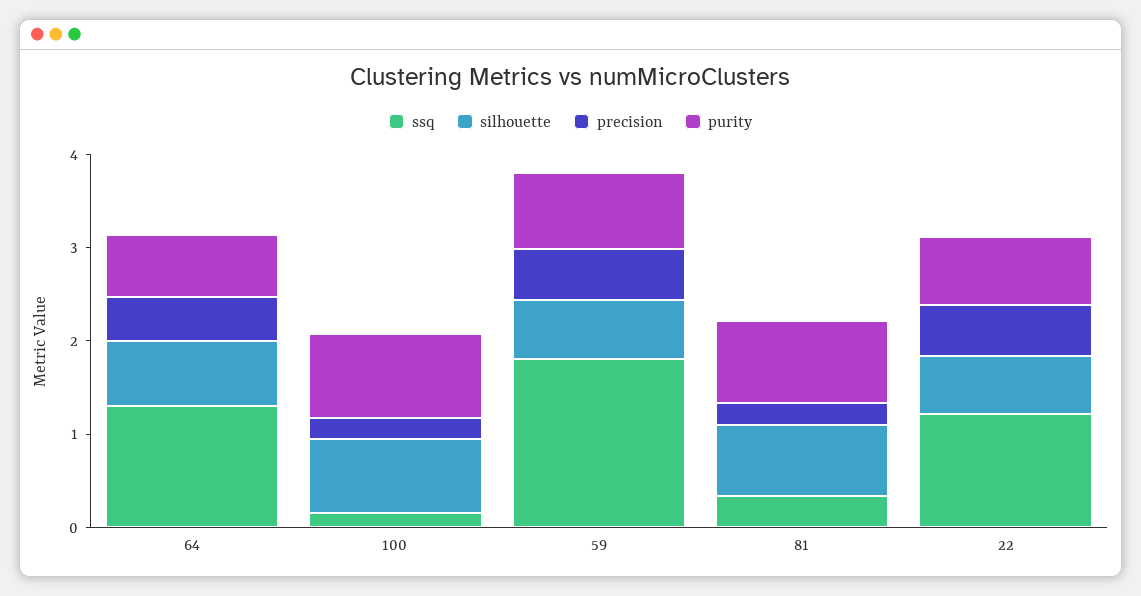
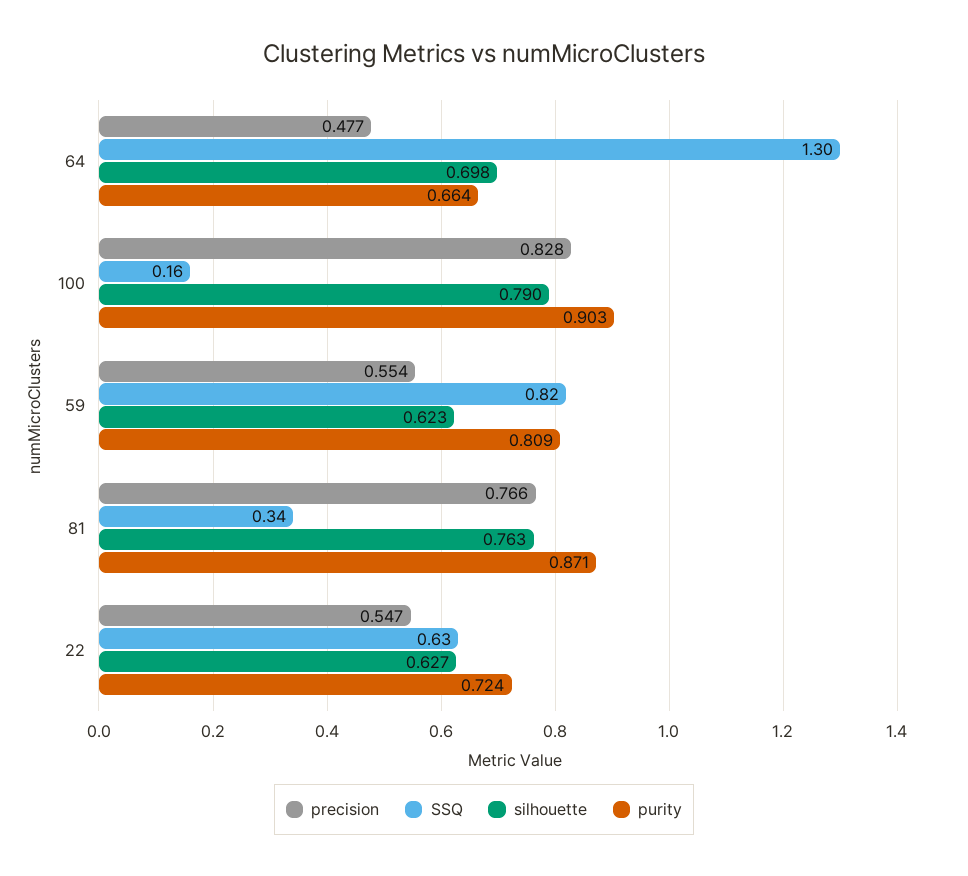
precision, 100: 0.2 -> 0.828
ssq, 59: 1.8 -> 0.82
precision, 81: 0.2 -> 0.766
ssq, 22: 1.2 -> 0.63

